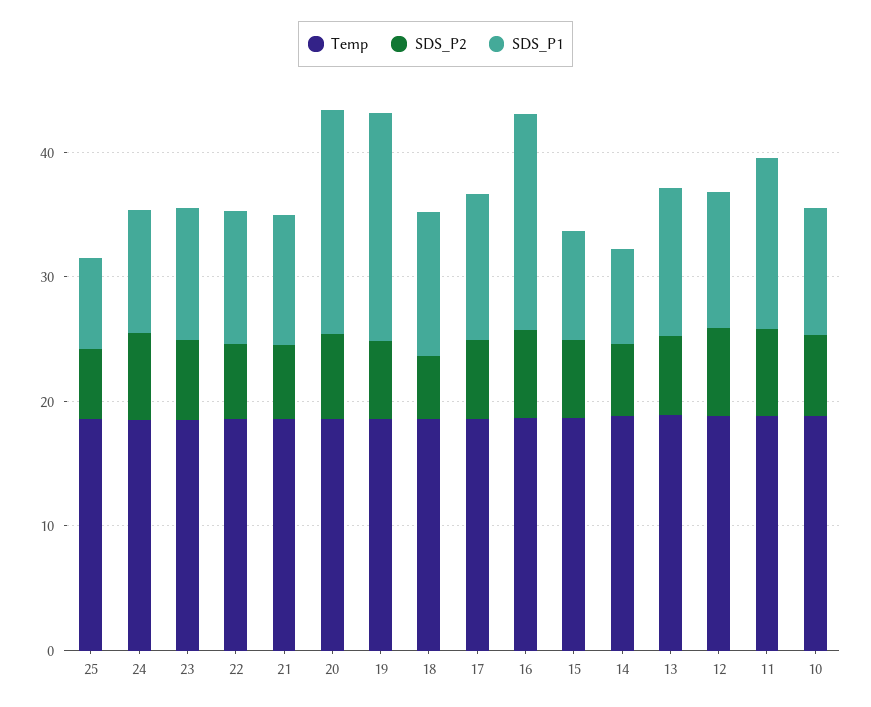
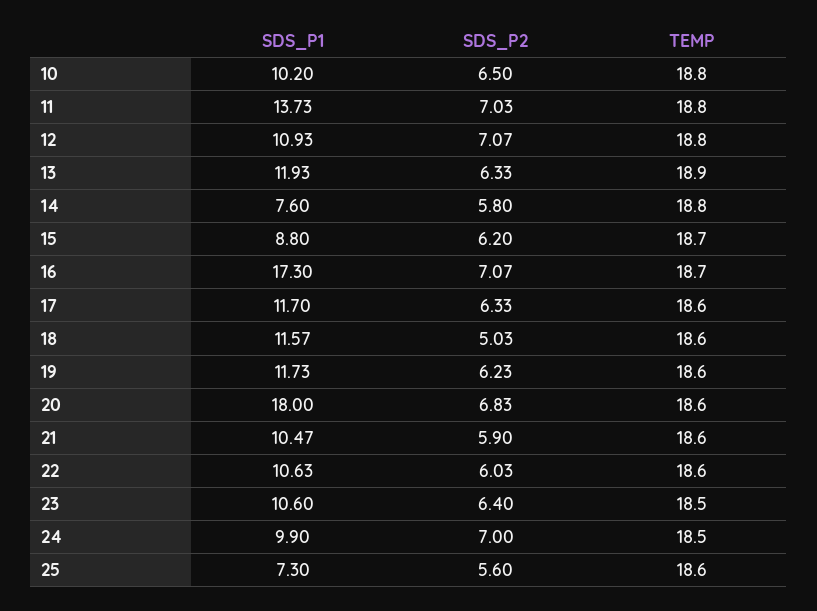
SDS_P1, 19: 18 -> 11.73

